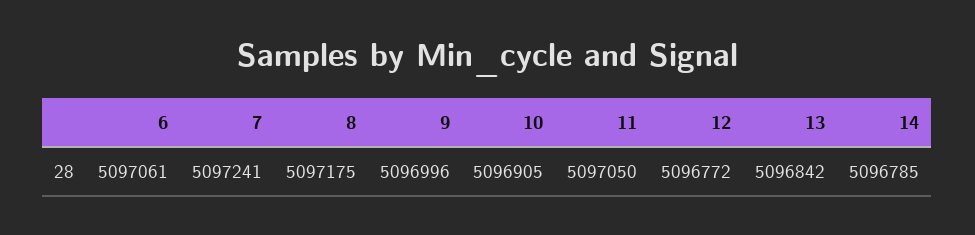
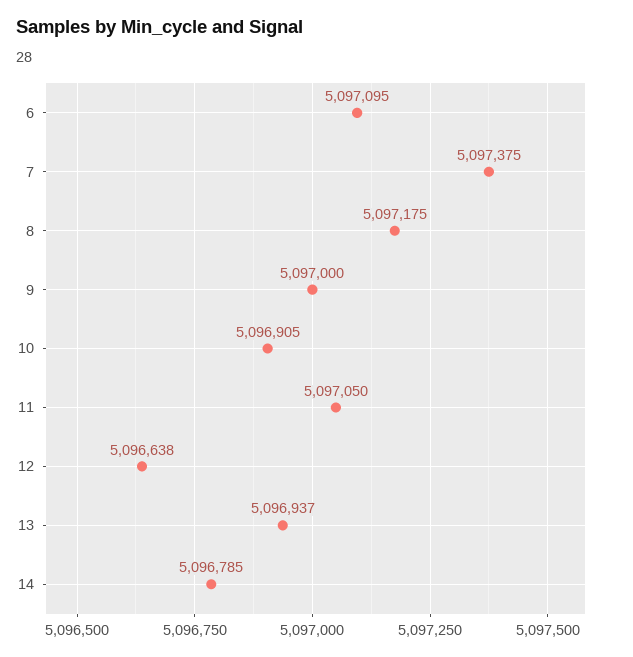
6: 5097061 -> 5097095
7: 5097241 -> 5097375
9: 5096996 -> 5097000
12: 5096772 -> 5096638
13: 5096842 -> 5096937

